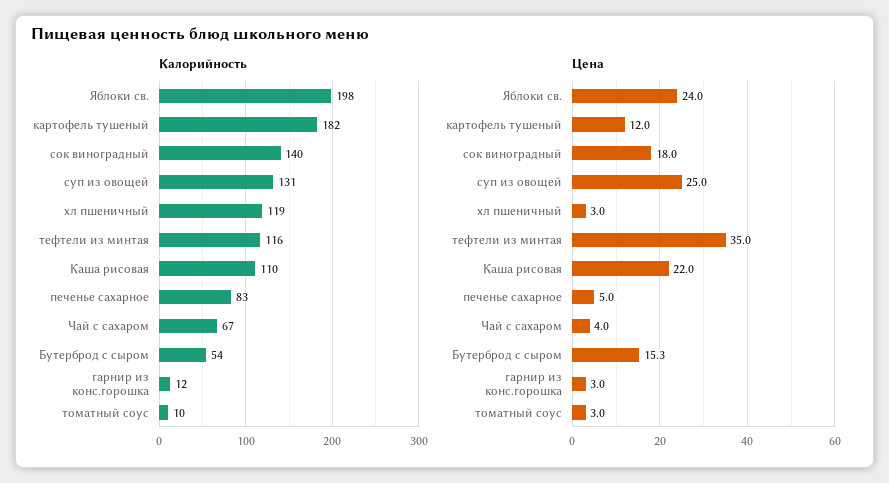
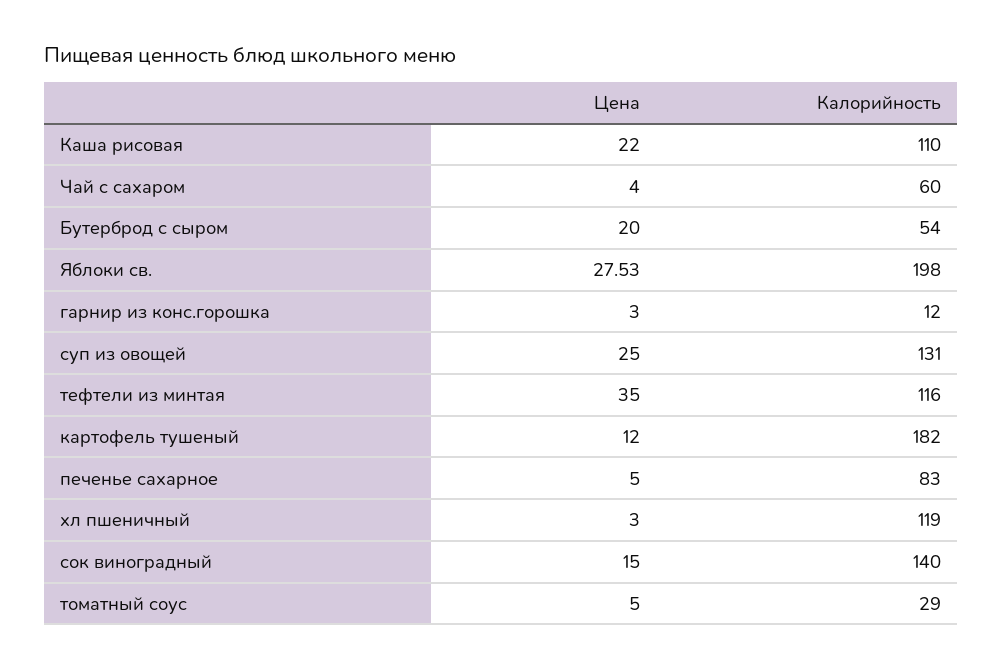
Калорийность, Чай с сахаром: 67 -> 60
Калорийность, томатный соус: 10 -> 29
Цена, Яблоки св.: 24 -> 27.53
Цена, сок виноградный: 18 -> 15
Цена, Бутерброд с сыром: 15.3 -> 20
Цена, томатный соус: 3 -> 5

